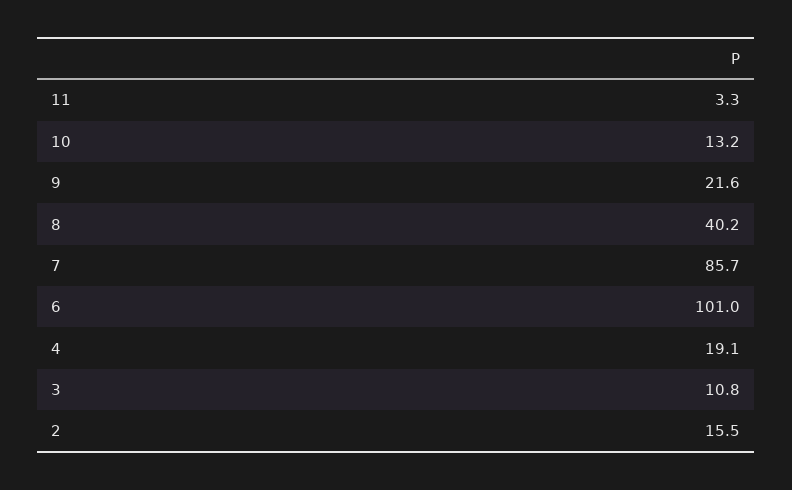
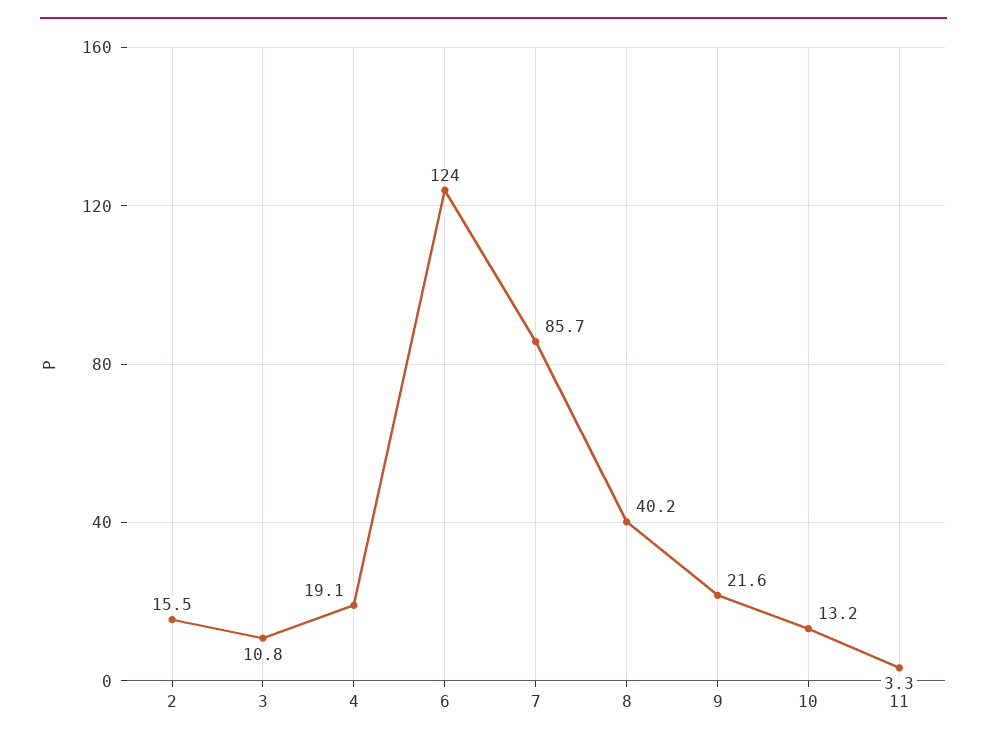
6: 101 -> 124

